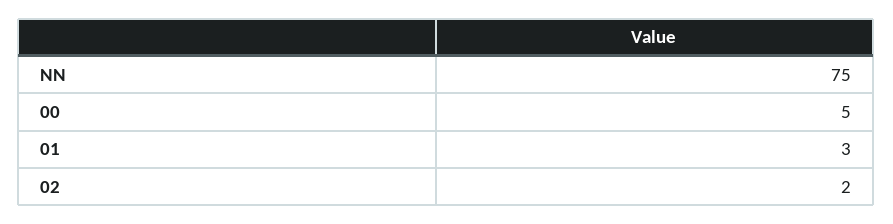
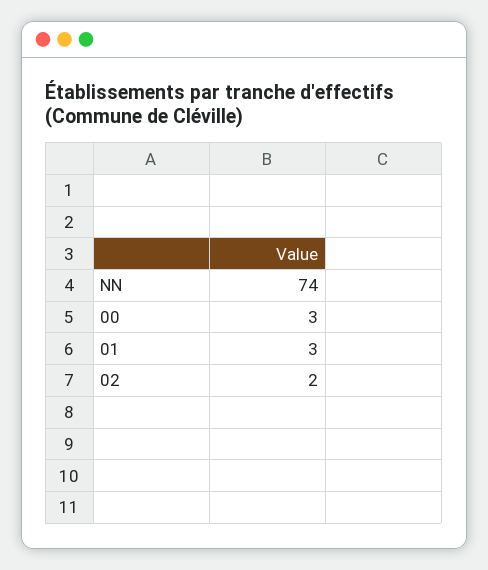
NN: 75 -> 74
00: 5 -> 3

